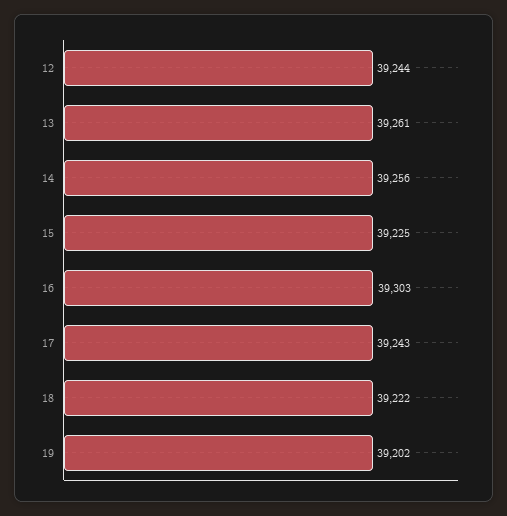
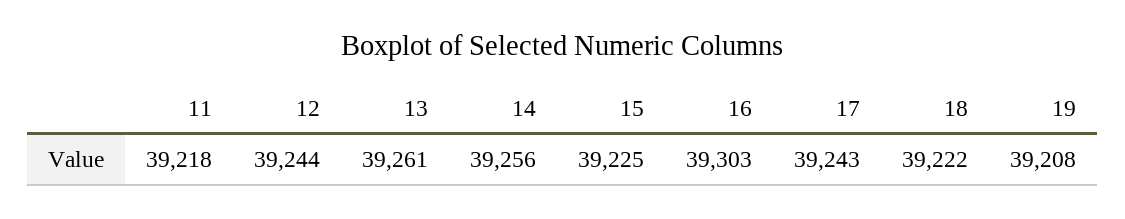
19: 39202 -> 39208
11: none -> 39218

